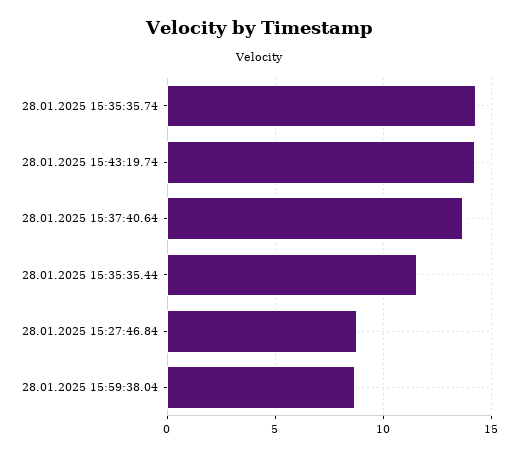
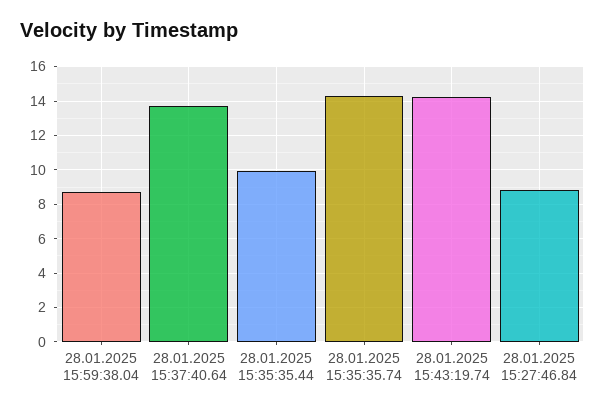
28.01.2025 15:35:35.44: 11.5 -> 10

